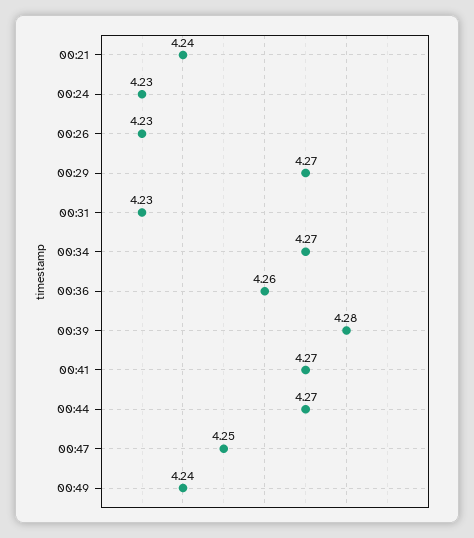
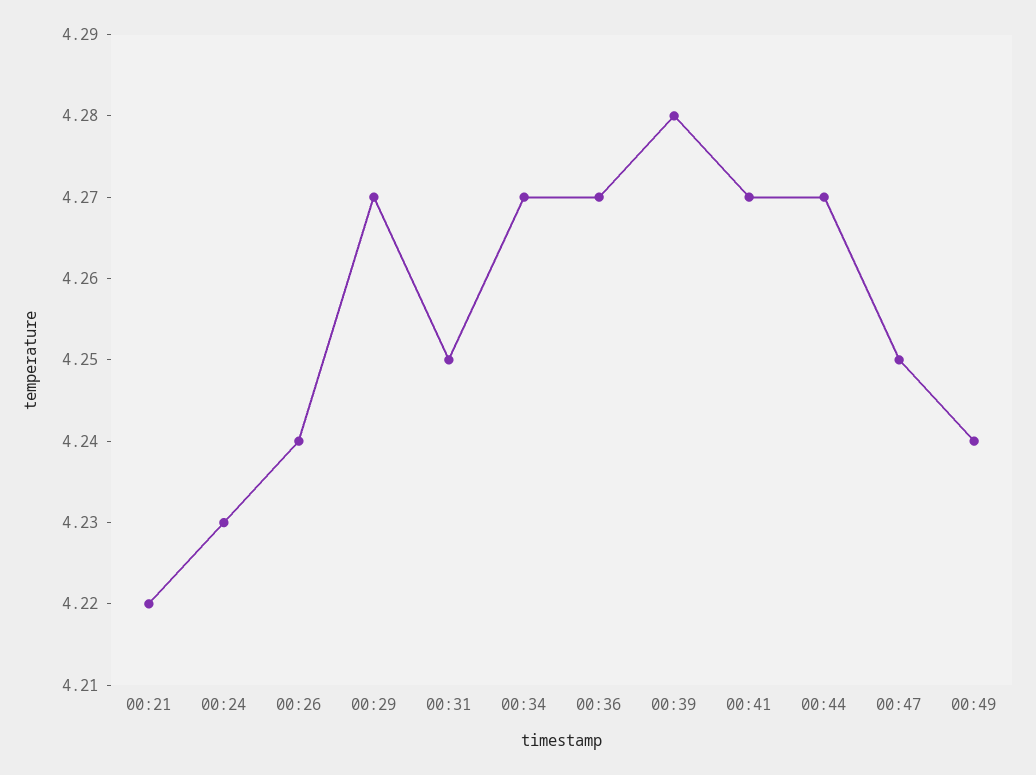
00:21: 4.24 -> 4.22
00:26: 4.23 -> 4.24
00:31: 4.23 -> 4.25
00:36: 4.26 -> 4.27

